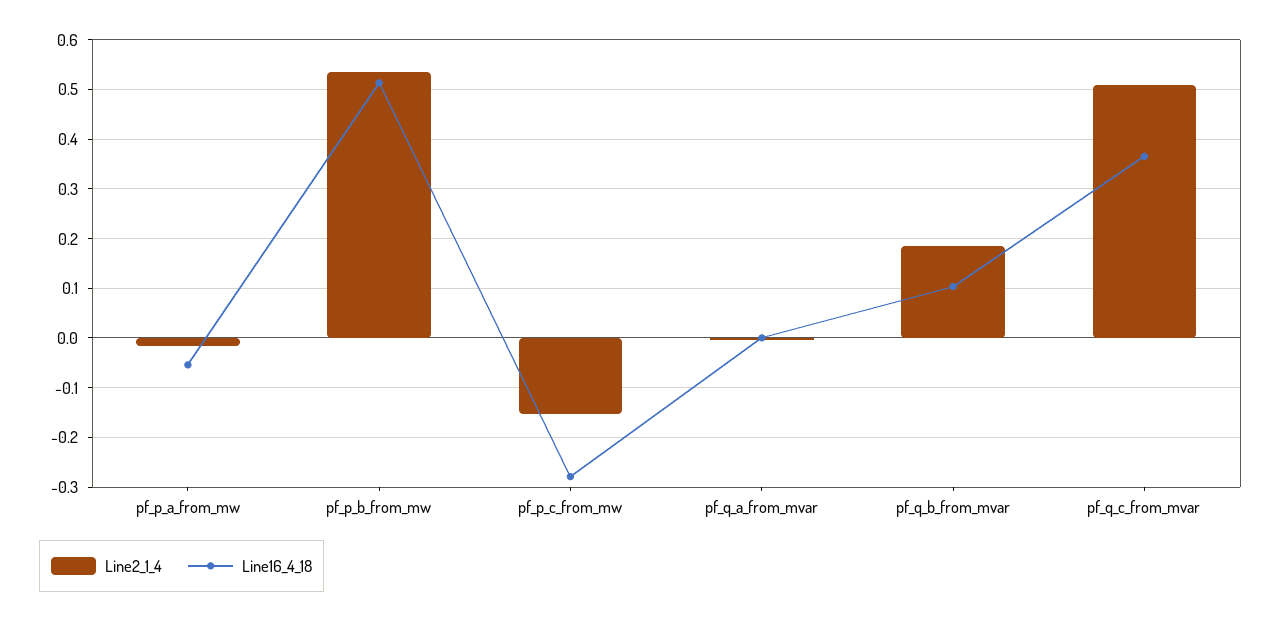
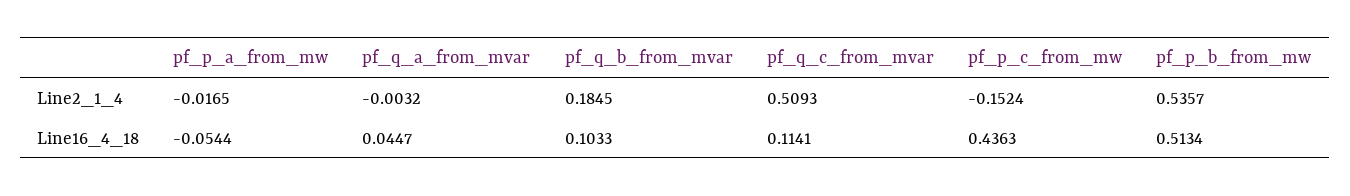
Line16_4_18, pf_p_c_from_mw: -0.28 -> 0.4363
Line16_4_18, pf_q_a_from_mvar: 0 -> 0.0447
Line16_4_18, pf_q_c_from_mvar: 0.36 -> 0.1141

